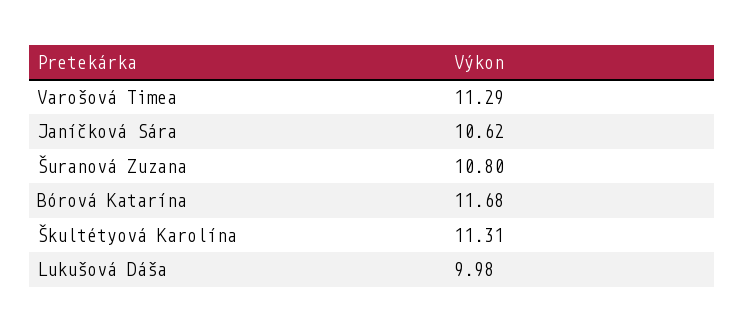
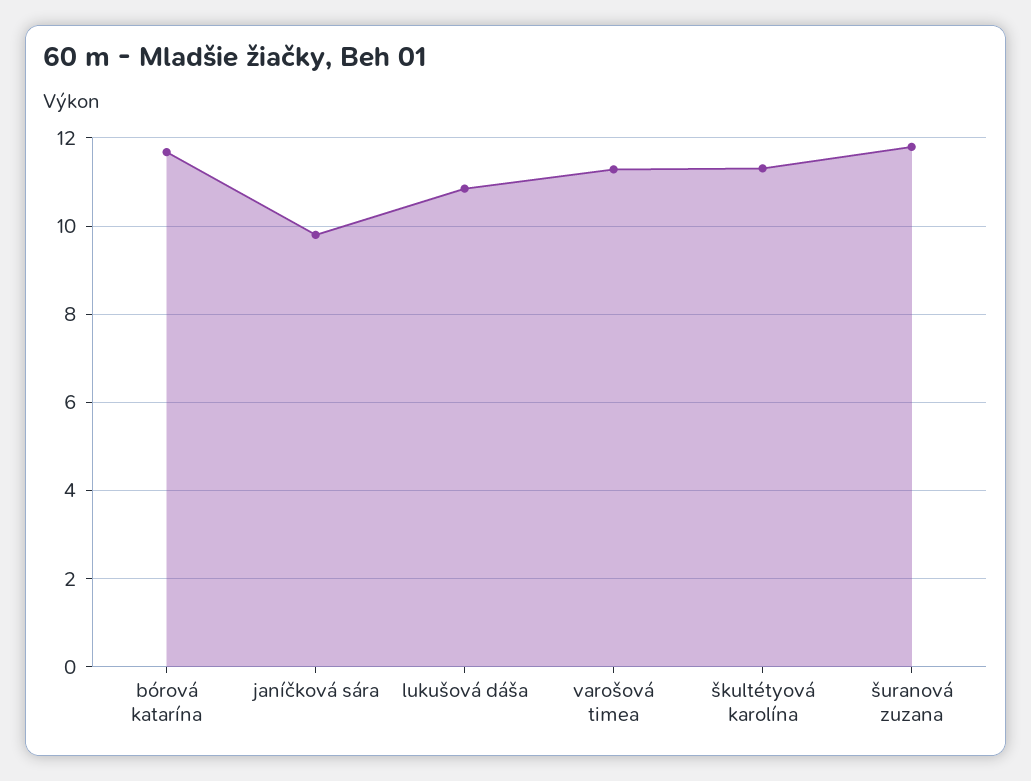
Janíčková Sára: 10.62 -> 9.8
Šuranová Zuzana: 10.8 -> 11.8
Lukušová Dáša: 9.98 -> 10.8

